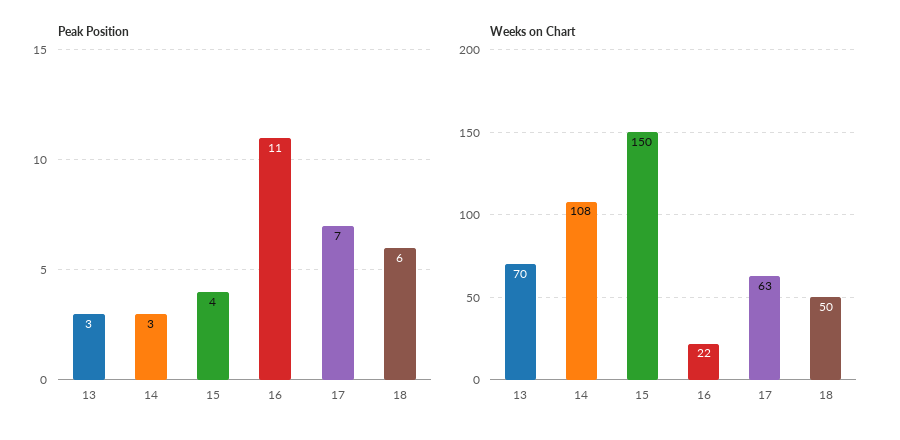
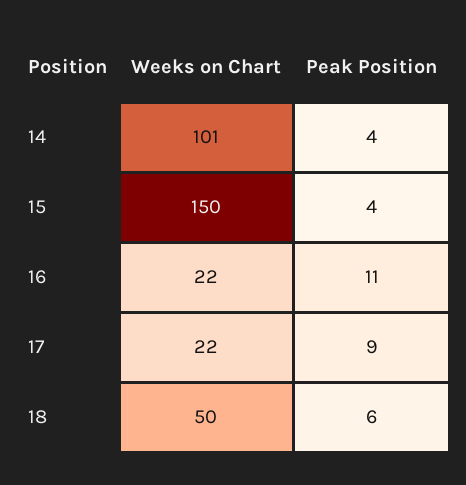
Peak Position, 13: 3 -> none
Peak Position, 14: 3 -> 4
Peak Position, 17: 7 -> 9
Weeks on Chart, 13: 70 -> none
Weeks on Chart, 14: 108 -> 101
Weeks on Chart, 17: 63 -> 22

